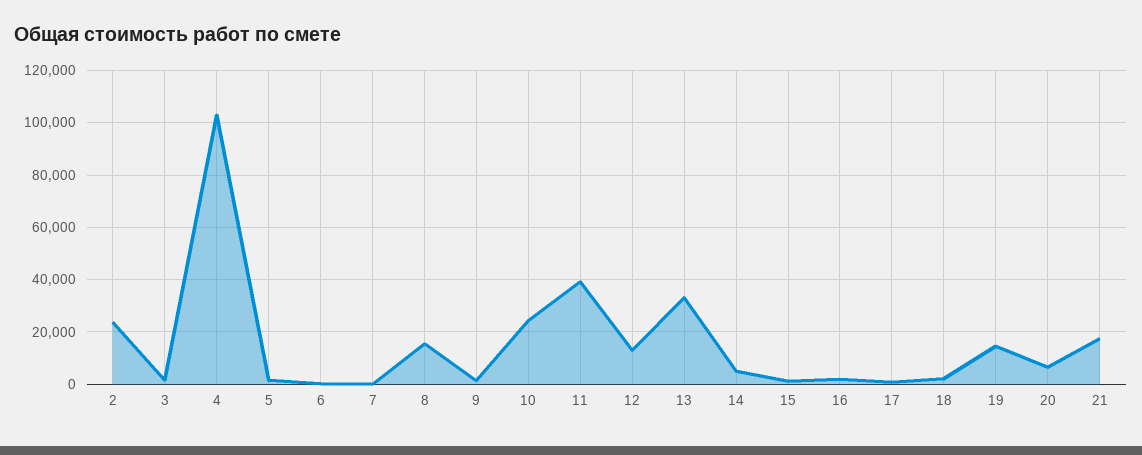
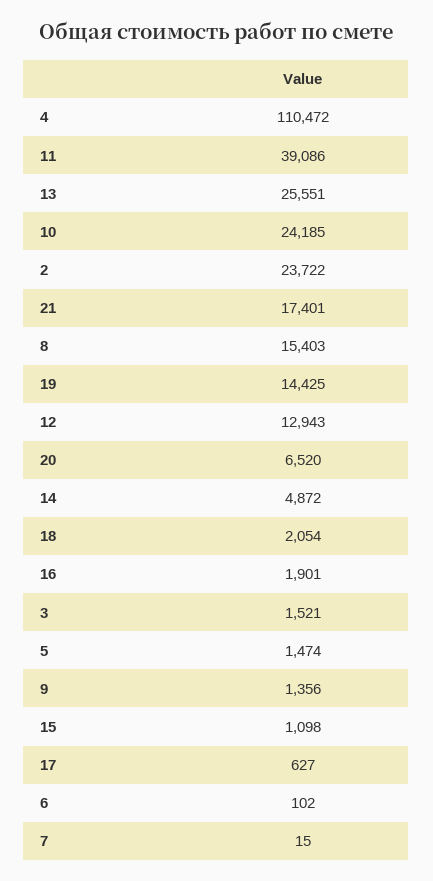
4: 102500 -> 110472
13: 32500 -> 25551

